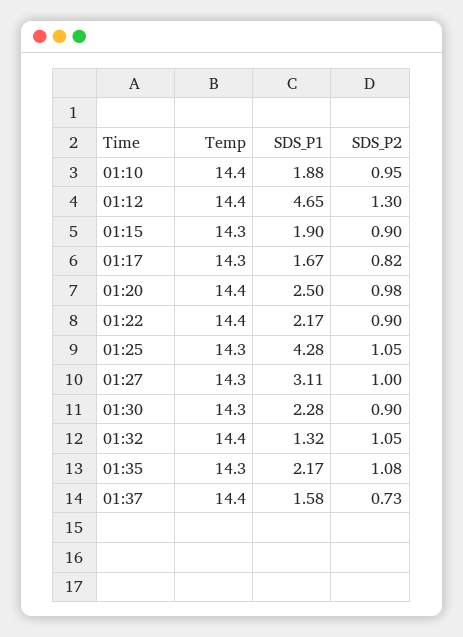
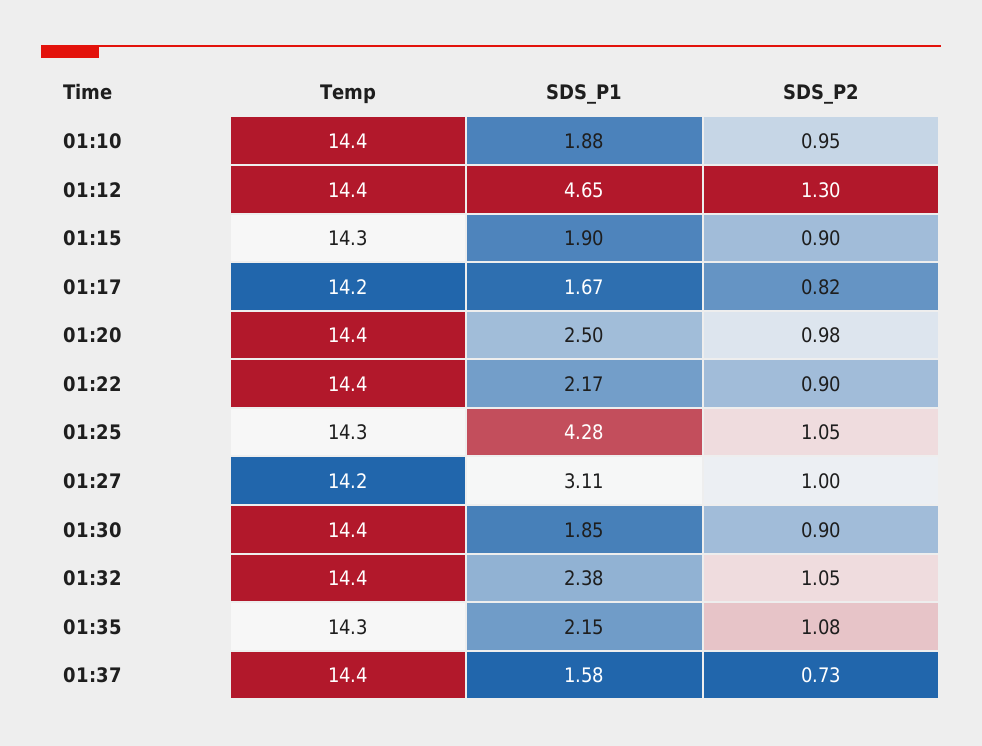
Temp, 01:17: 14.3 -> 14.2
Temp, 01:27: 14.3 -> 14.2
Temp, 01:30: 14.3 -> 14.4
SDS_P1, 01:30: 2.28 -> 1.85
SDS_P1, 01:32: 1.32 -> 2.38
SDS_P1, 01:35: 2.17 -> 2.15

